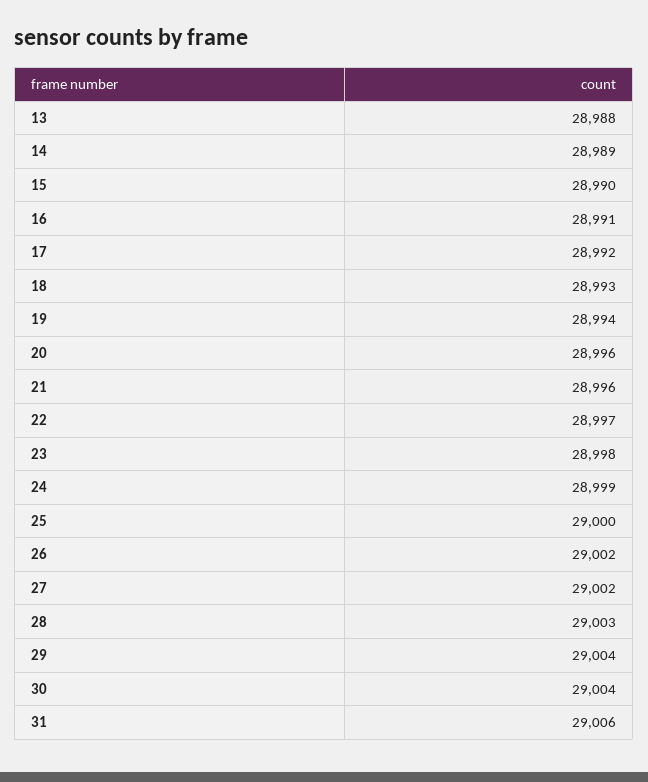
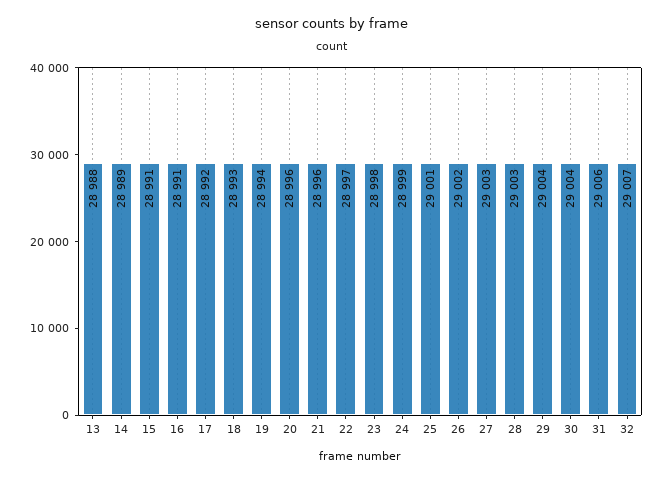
15: 28990 -> 28991
25: 29000 -> 29001
27: 29002 -> 29003
32: none -> 29007

